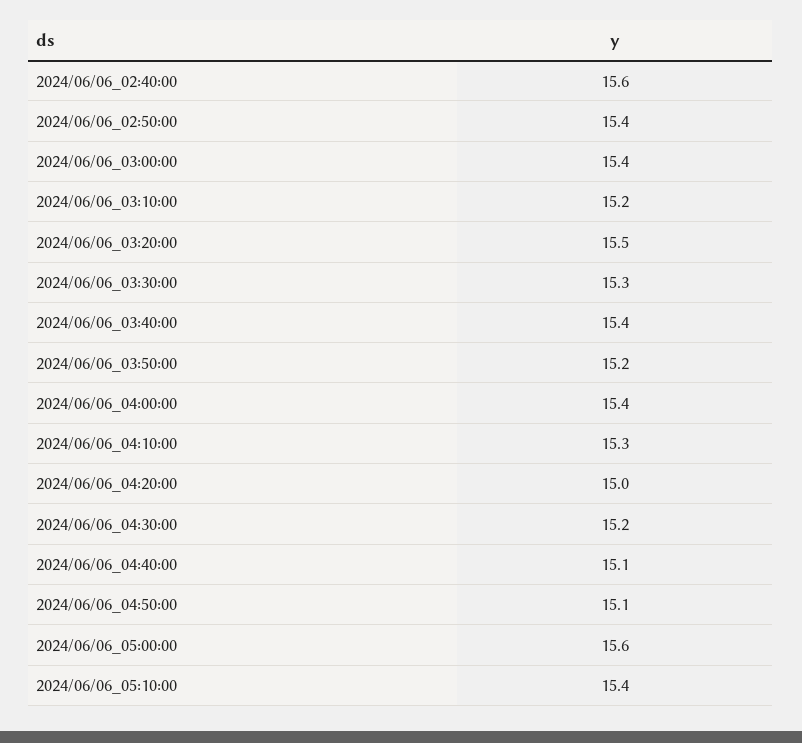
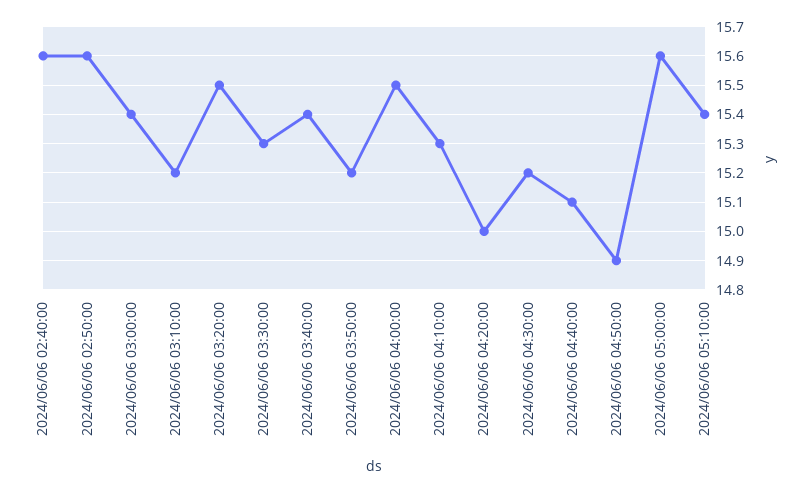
2024/06/06_02:50:00: 15.4 -> 15.6
2024/06/06_04:00:00: 15.4 -> 15.5
2024/06/06_04:50:00: 15.1 -> 14.9

